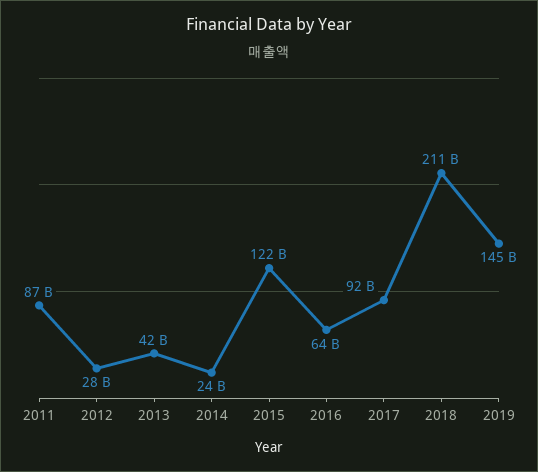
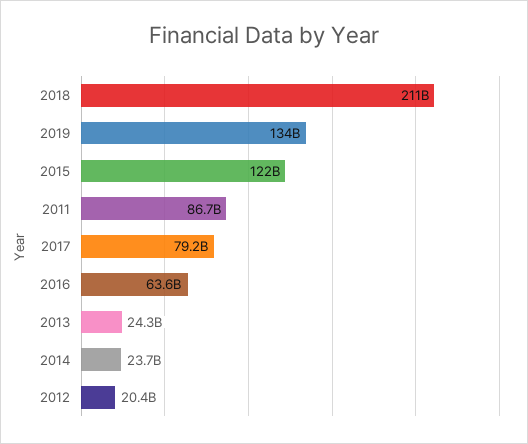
2012: 28000000000 -> 20400000000
2013: 42000000000 -> 24300000000
2017: 92000000000 -> 79200000000
2019: 145000000000 -> 134000000000

